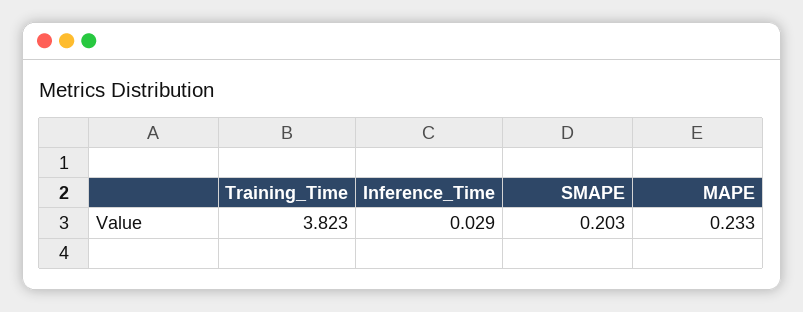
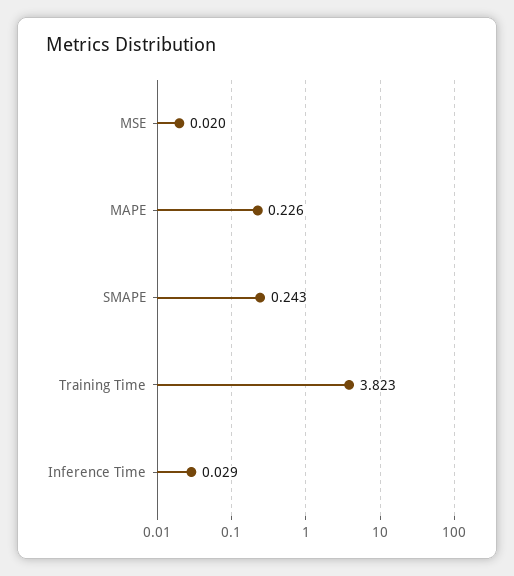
SMAPE: 0.203 -> 0.243
MAPE: 0.233 -> 0.226
MSE: none -> 0.02

